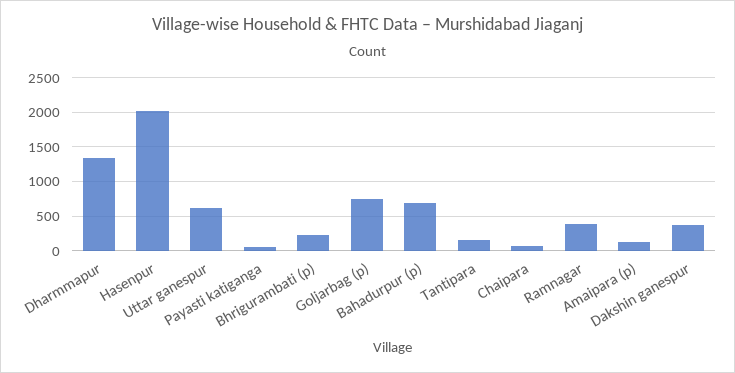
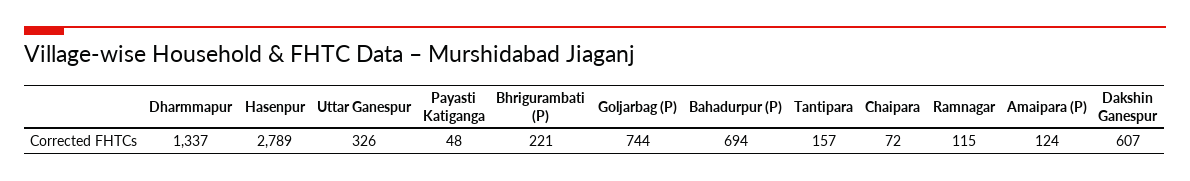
Hasenpur: 2000 -> 2789
Uttar ganespur: 600 -> 326
Ramnagar: 400 -> 115
Dakshin ganespur: 400 -> 607

